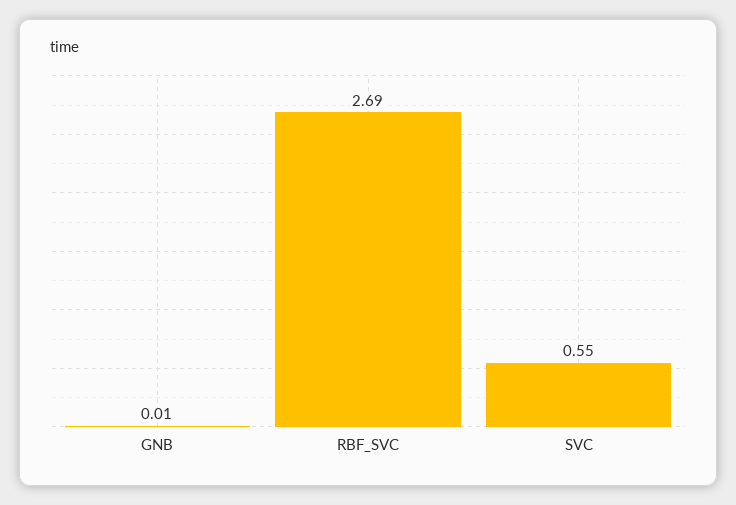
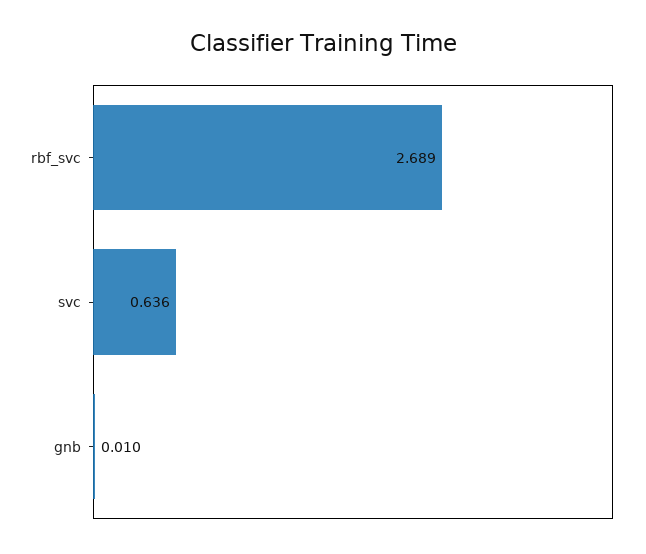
SVC: 0.55 -> 0.636

